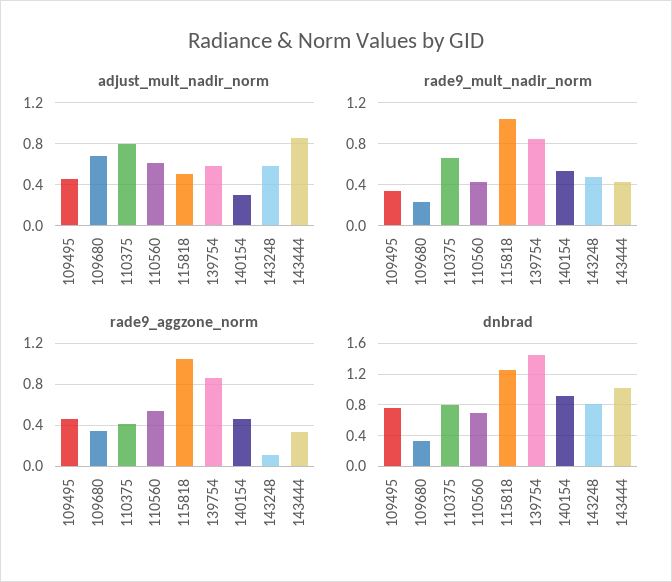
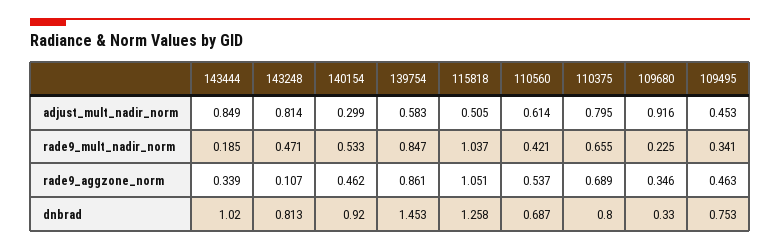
adjust_mult_nadir_norm, 109680: 0.7 -> 0.916
adjust_mult_nadir_norm, 143248: 0.6 -> 0.814
rade9_mult_nadir_norm, 143444: 0.4 -> 0.185
rade9_aggzone_norm, 110375: 0.4 -> 0.689

